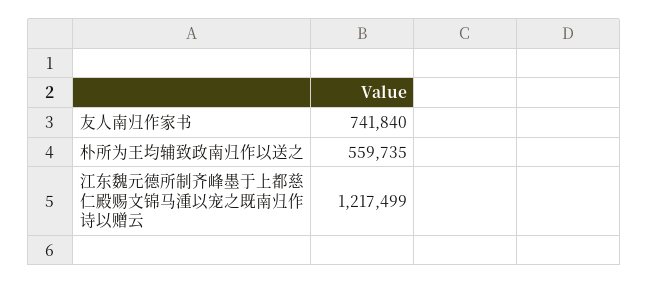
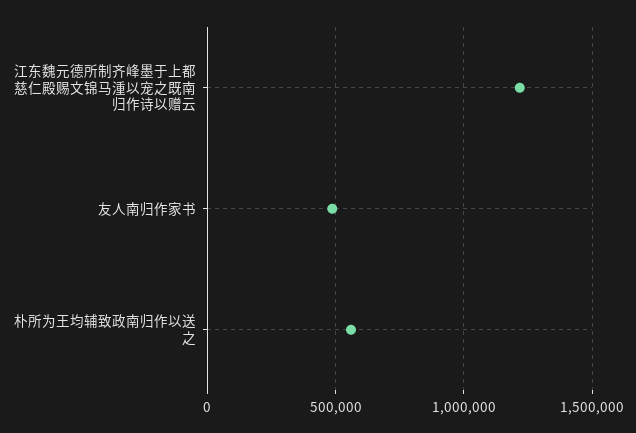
友人南归作家书: 741840 -> 500000

